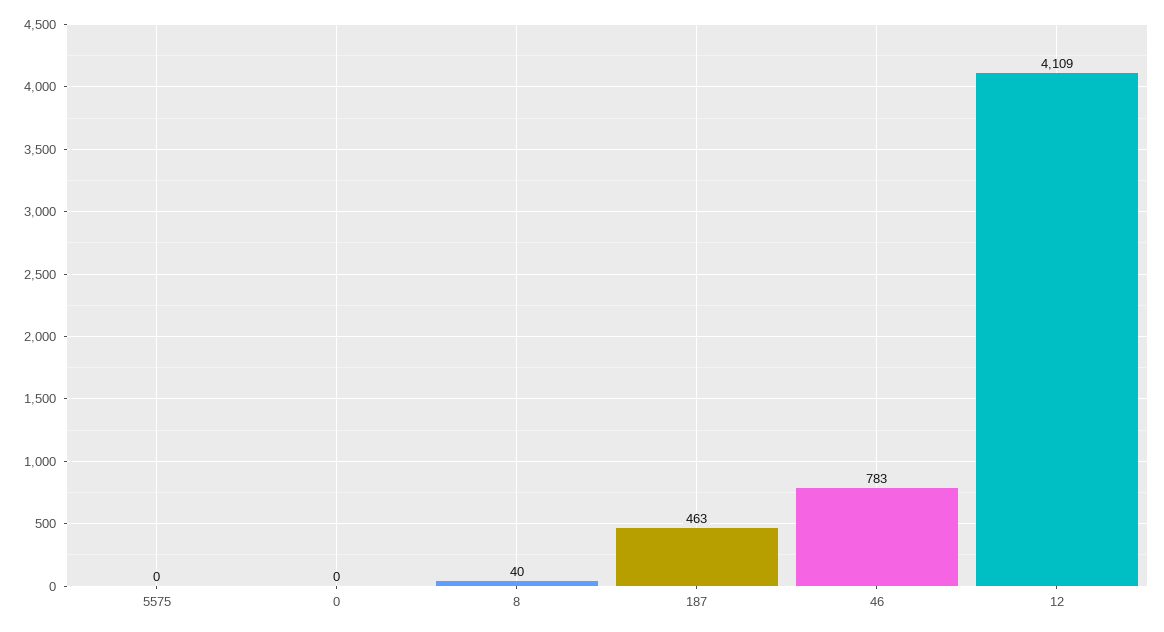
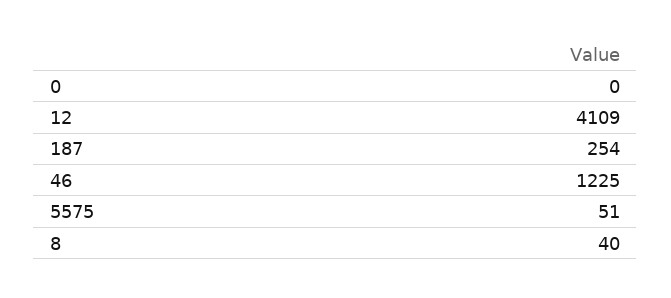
5575: 0 -> 51
187: 463 -> 254
46: 783 -> 1225

